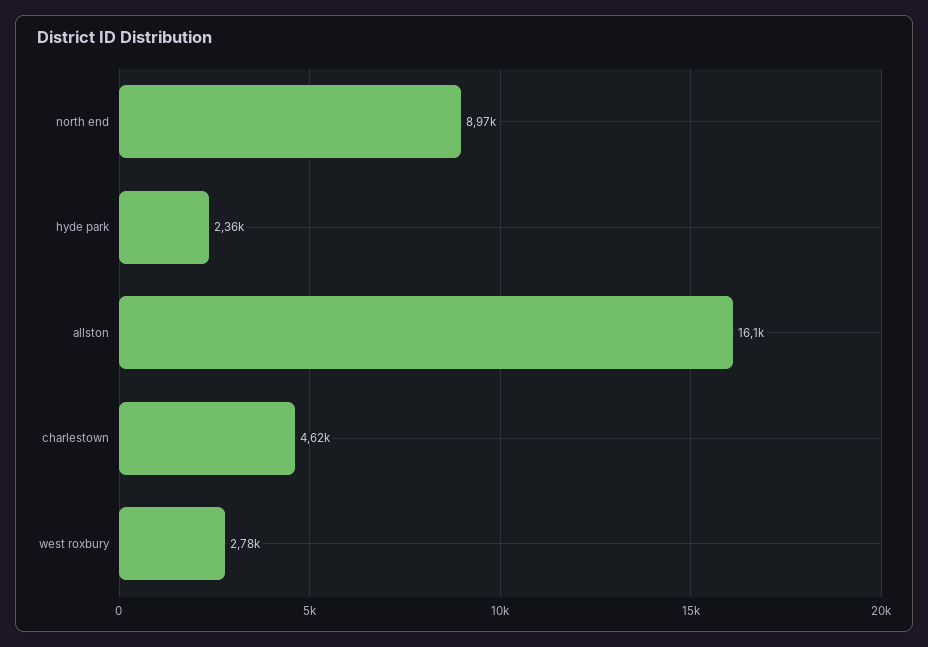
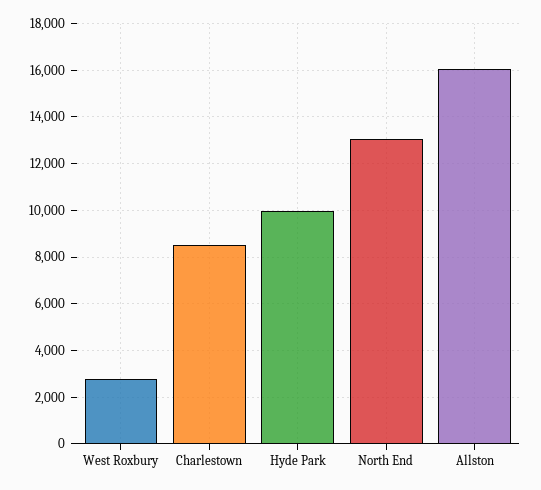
north end: 8970 -> 13000
hyde park: 2360 -> 10000
charlestown: 4620 -> 8500

